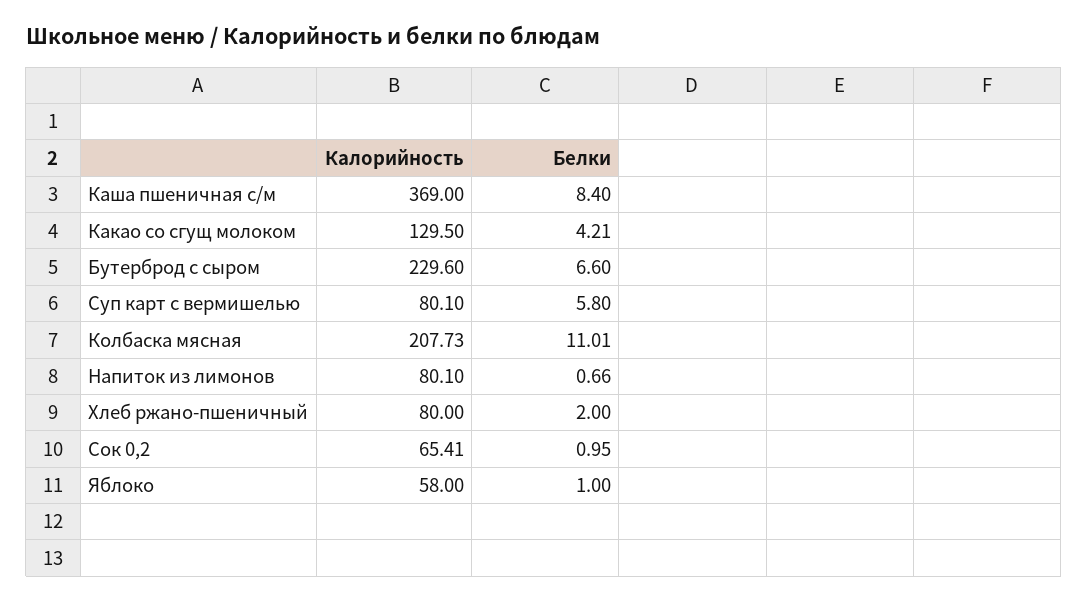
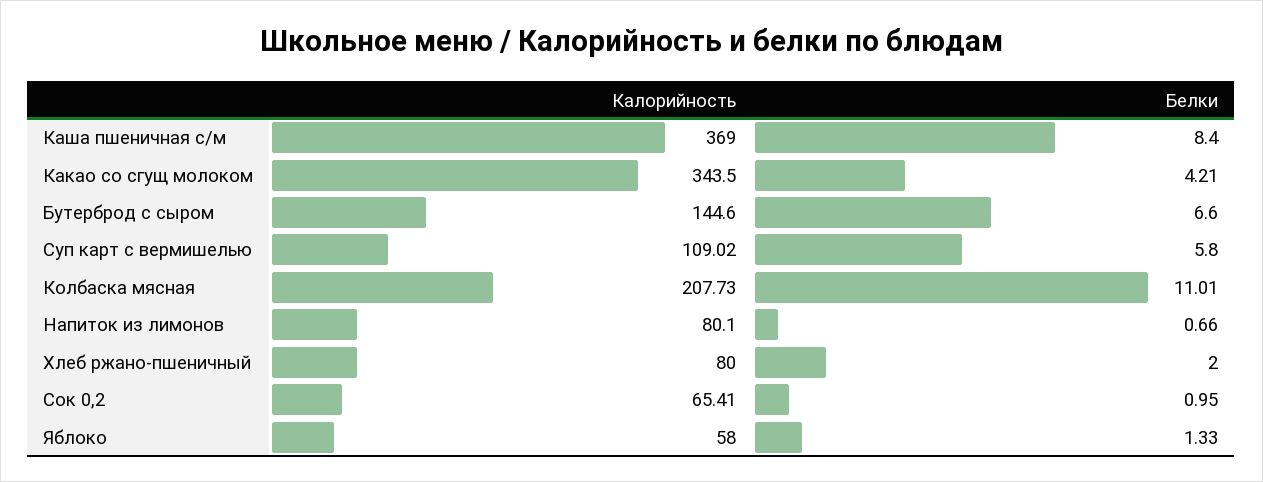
Калорийность, Какао со сгущ молоком: 129.5 -> 343.5
Калорийность, Бутерброд с сыром: 229.6 -> 144.6
Калорийность, Суп карт с вермишелью: 80.1 -> 109.02
Белки, Яблоко: 1 -> 1.33

